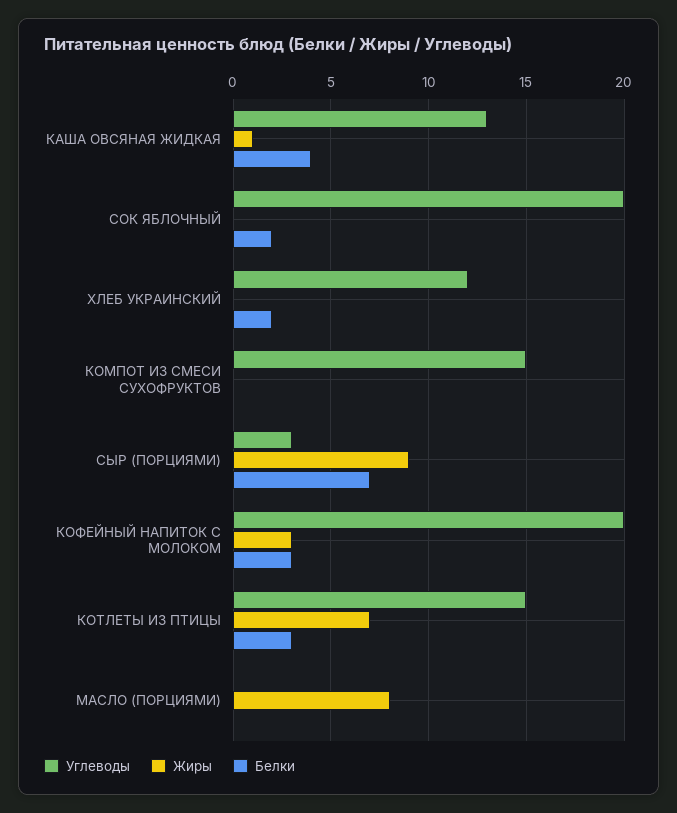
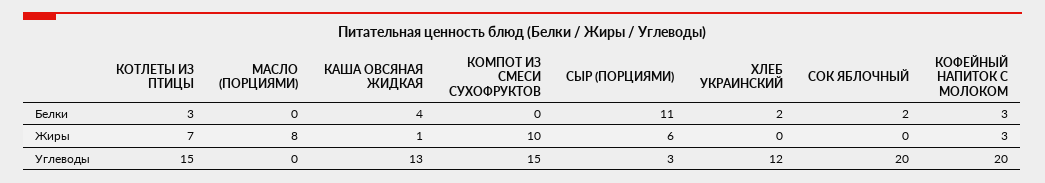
Жиры, КОМПОТ ИЗ СМЕСИ СУХОФРУКТОВ: 0 -> 10
Жиры, СЫР (ПОРЦИЯМИ): 9 -> 6
Белки, СЫР (ПОРЦИЯМИ): 7 -> 11

